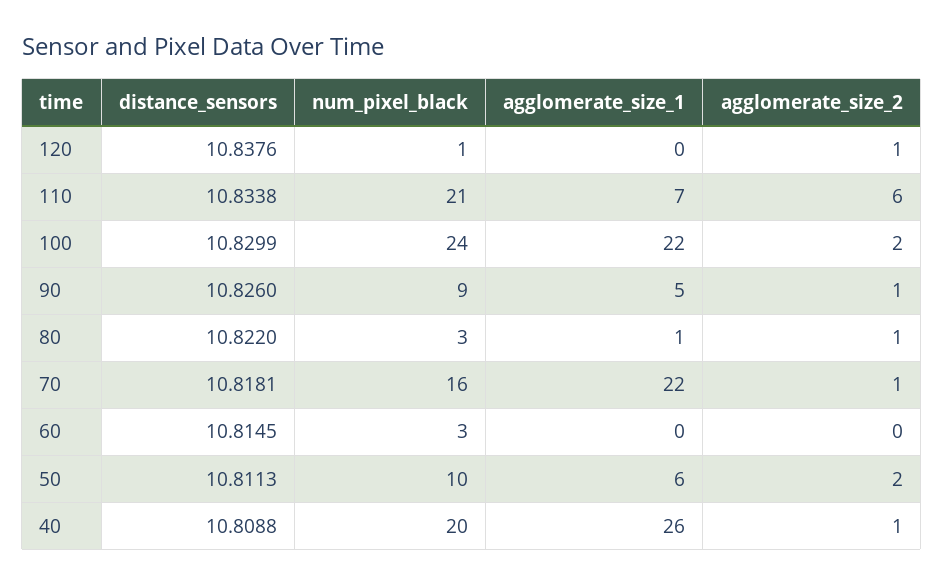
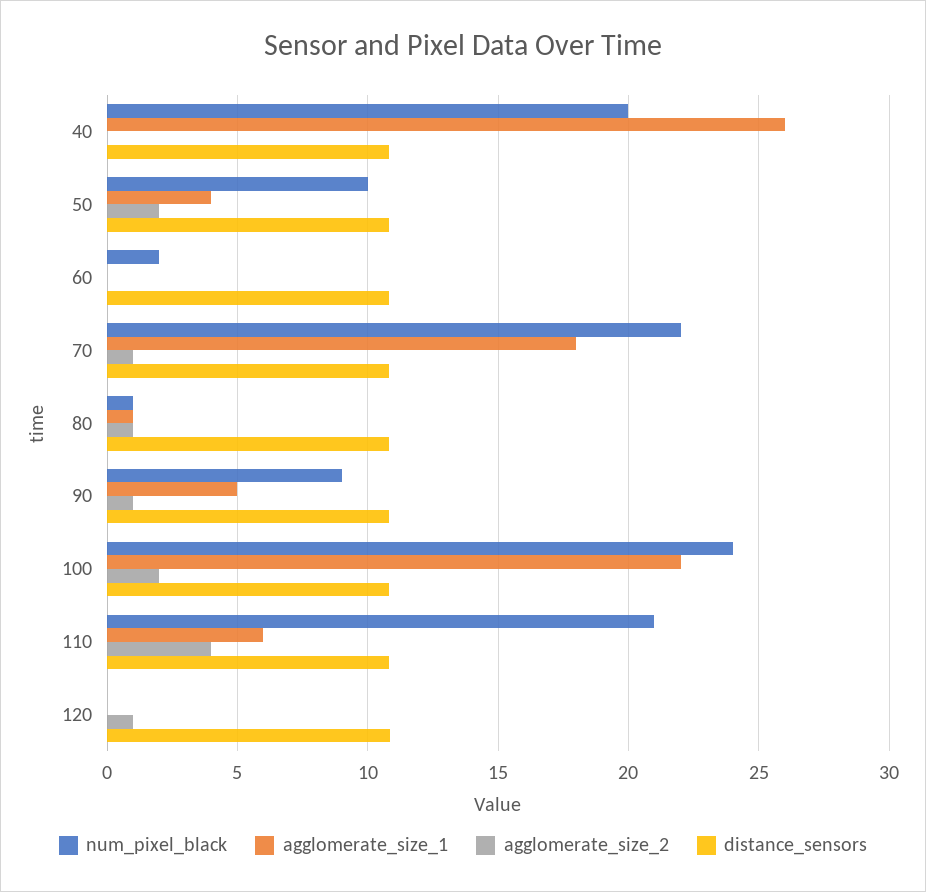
num_pixel_black, 120: 1 -> 0
agglomerate_size_1, 110: 7 -> 6
agglomerate_size_2, 110: 6 -> 4
num_pixel_black, 80: 3 -> 1
num_pixel_black, 70: 16 -> 22
agglomerate_size_1, 70: 22 -> 18
num_pixel_black, 60: 3 -> 2
agglomerate_size_1, 50: 6 -> 4
agglomerate_size_2, 40: 1 -> 0

